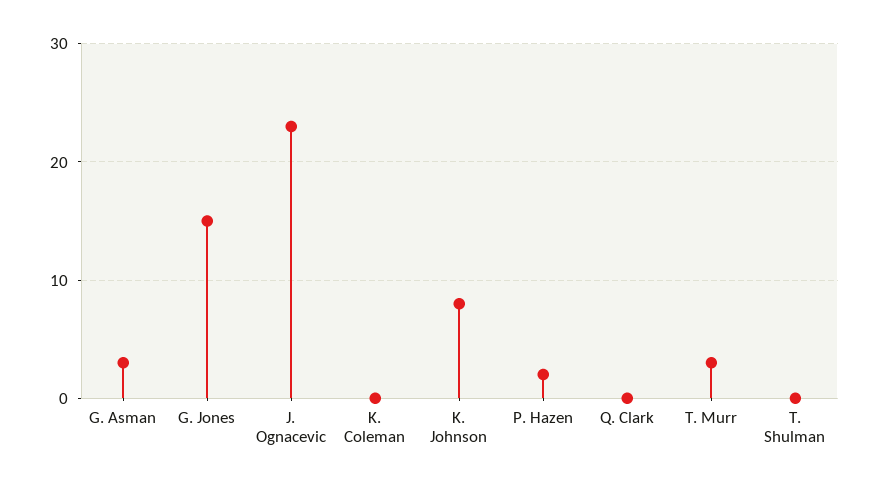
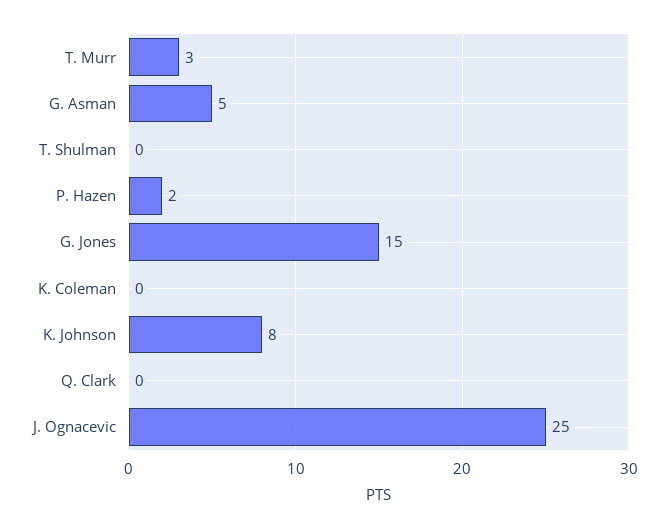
G. Asman: 3 -> 5
J. Ognacevic: 23 -> 25

